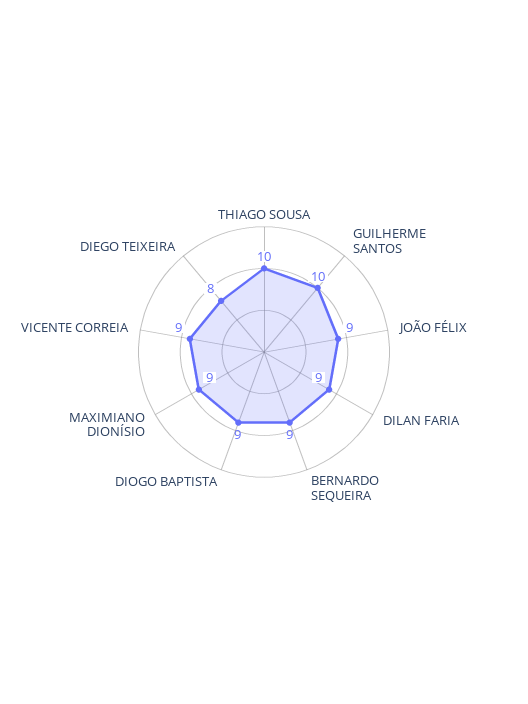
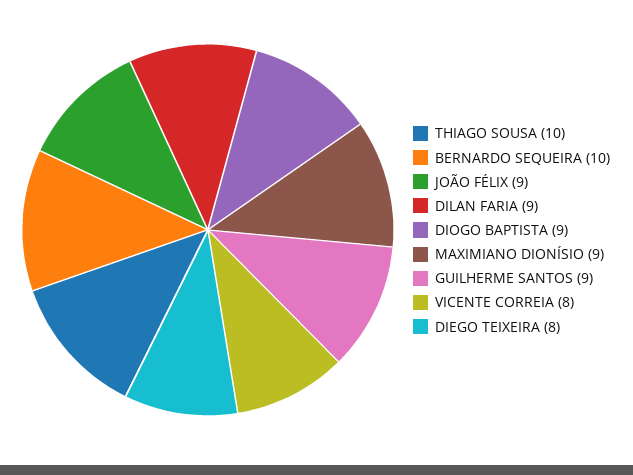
GUILHERME SANTOS: 10 -> 9
BERNARDO SEQUEIRA: 9 -> 10
VICENTE CORREIA: 9 -> 8

